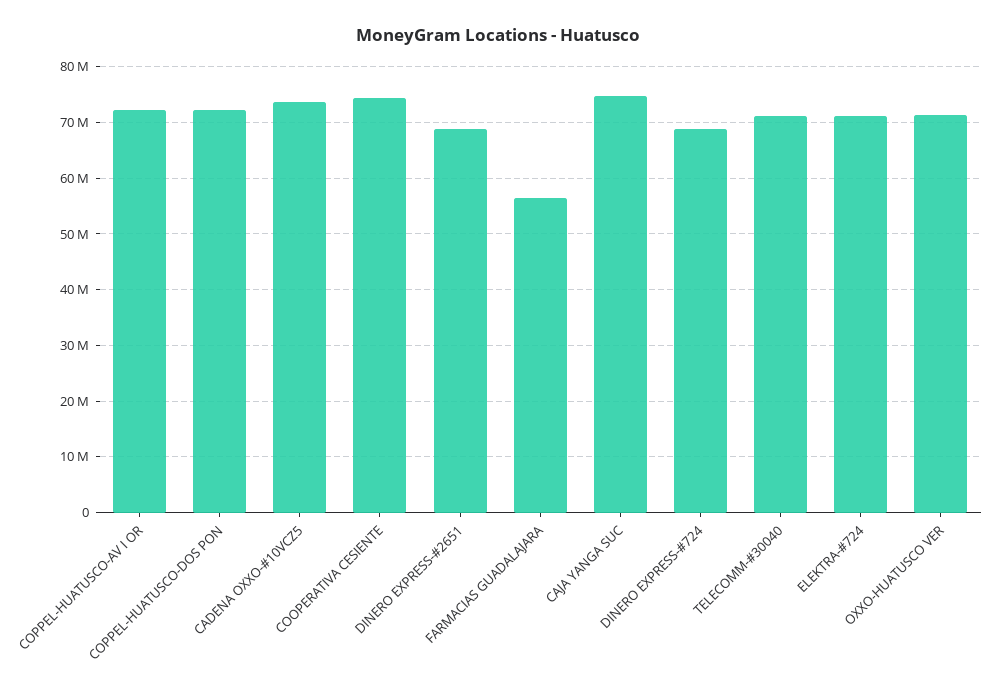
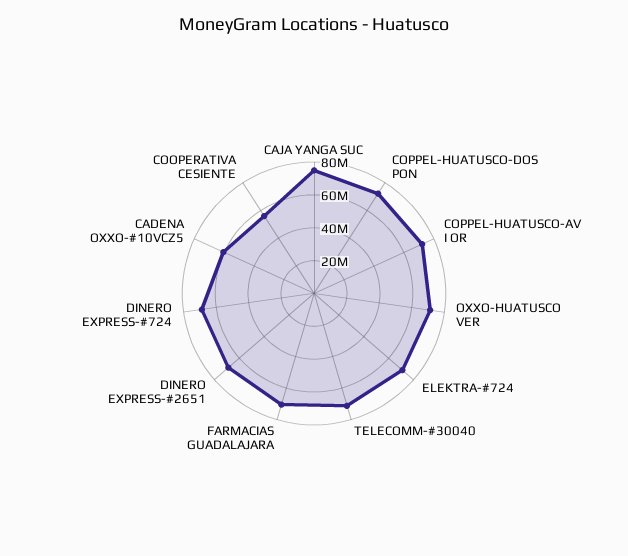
CADENA OXXO-#10VCZ5: 74000000 -> 60000000
COOPERATIVA CESIENTE: 74000000 -> 55000000
FARMACIAS GUADALAJARA: 56000000 -> 70000000

